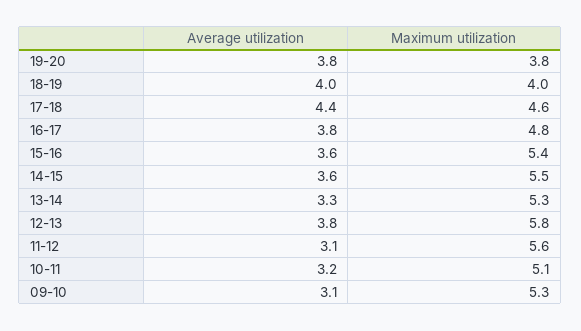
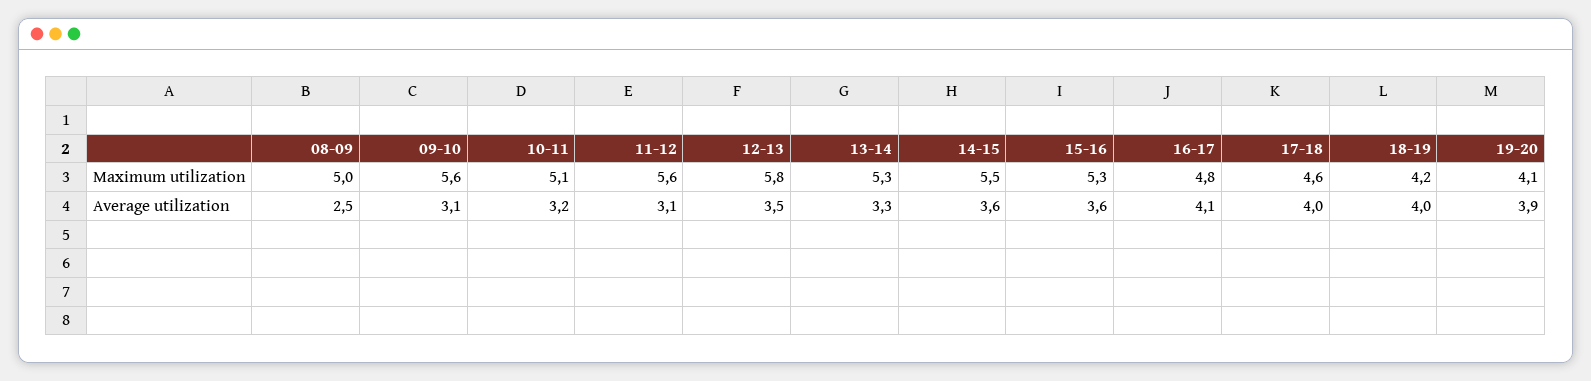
Average utilization, 19-20: 3.8 -> 3.9
Maximum utilization, 19-20: 3.8 -> 4.1
Maximum utilization, 18-19: 4 -> 4.2
Average utilization, 17-18: 4.4 -> 4
Average utilization, 16-17: 3.8 -> 4.1
Maximum utilization, 15-16: 5.4 -> 5.3
Average utilization, 12-13: 3.8 -> 3.5
Maximum utilization, 09-10: 5.3 -> 5.6
Maximum utilization, 08-09: none -> 5
Average utilization, 08-09: none -> 2.5

